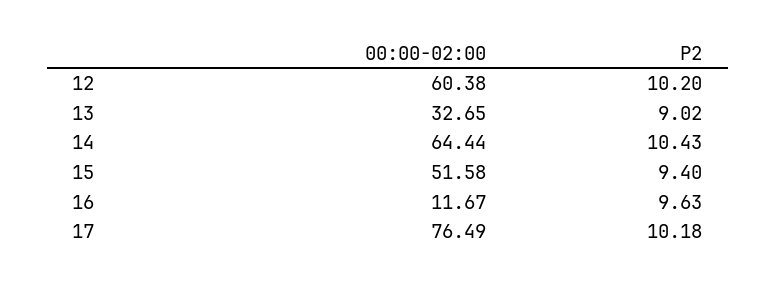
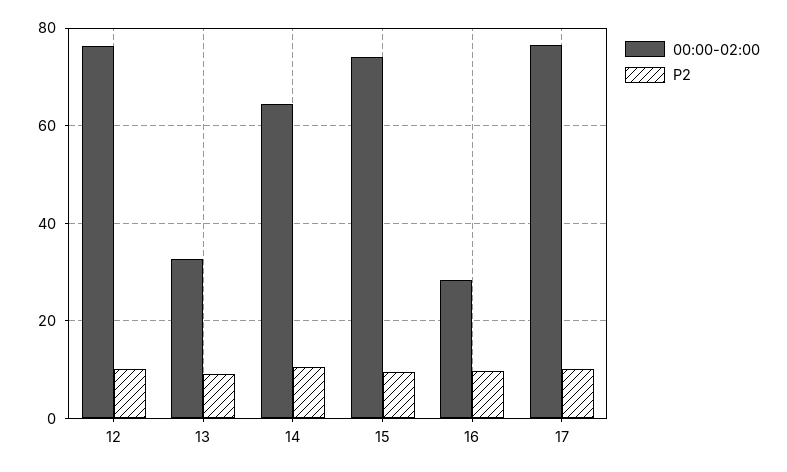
00:00-02:00, 12: 60.38 -> 76
00:00-02:00, 15: 51.58 -> 74
00:00-02:00, 16: 11.67 -> 28

